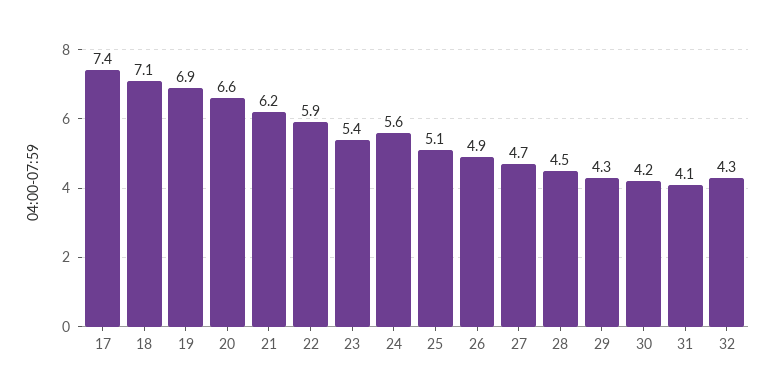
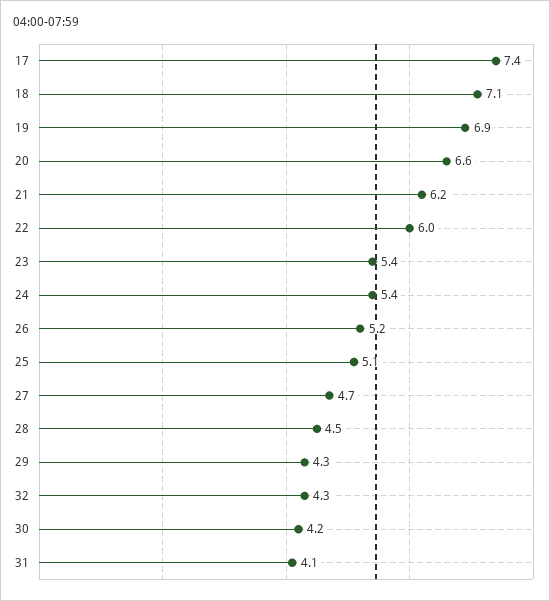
22: 5.9 -> 6
24: 5.6 -> 5.4
26: 4.9 -> 5.2

